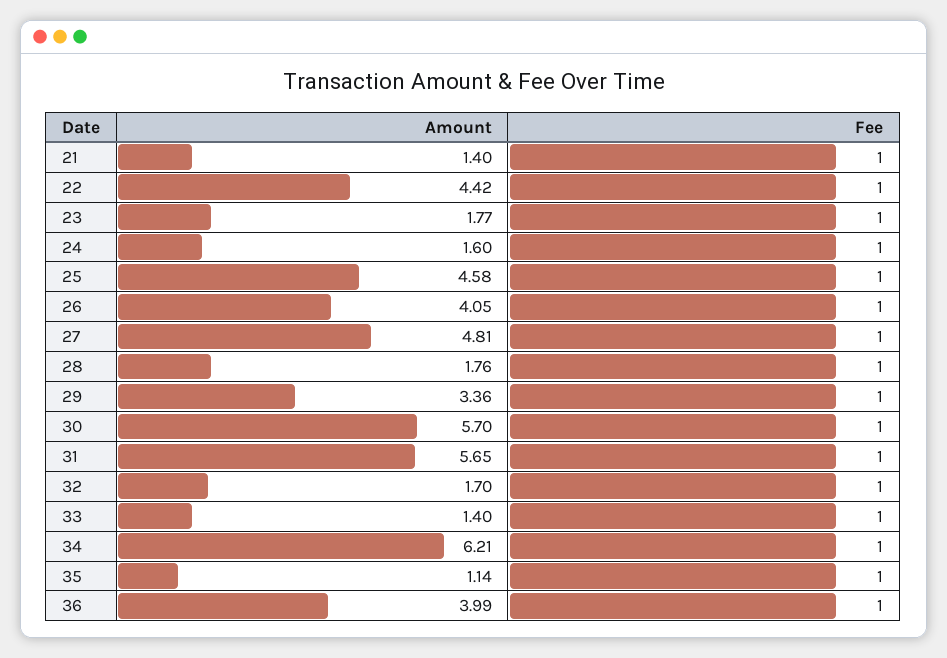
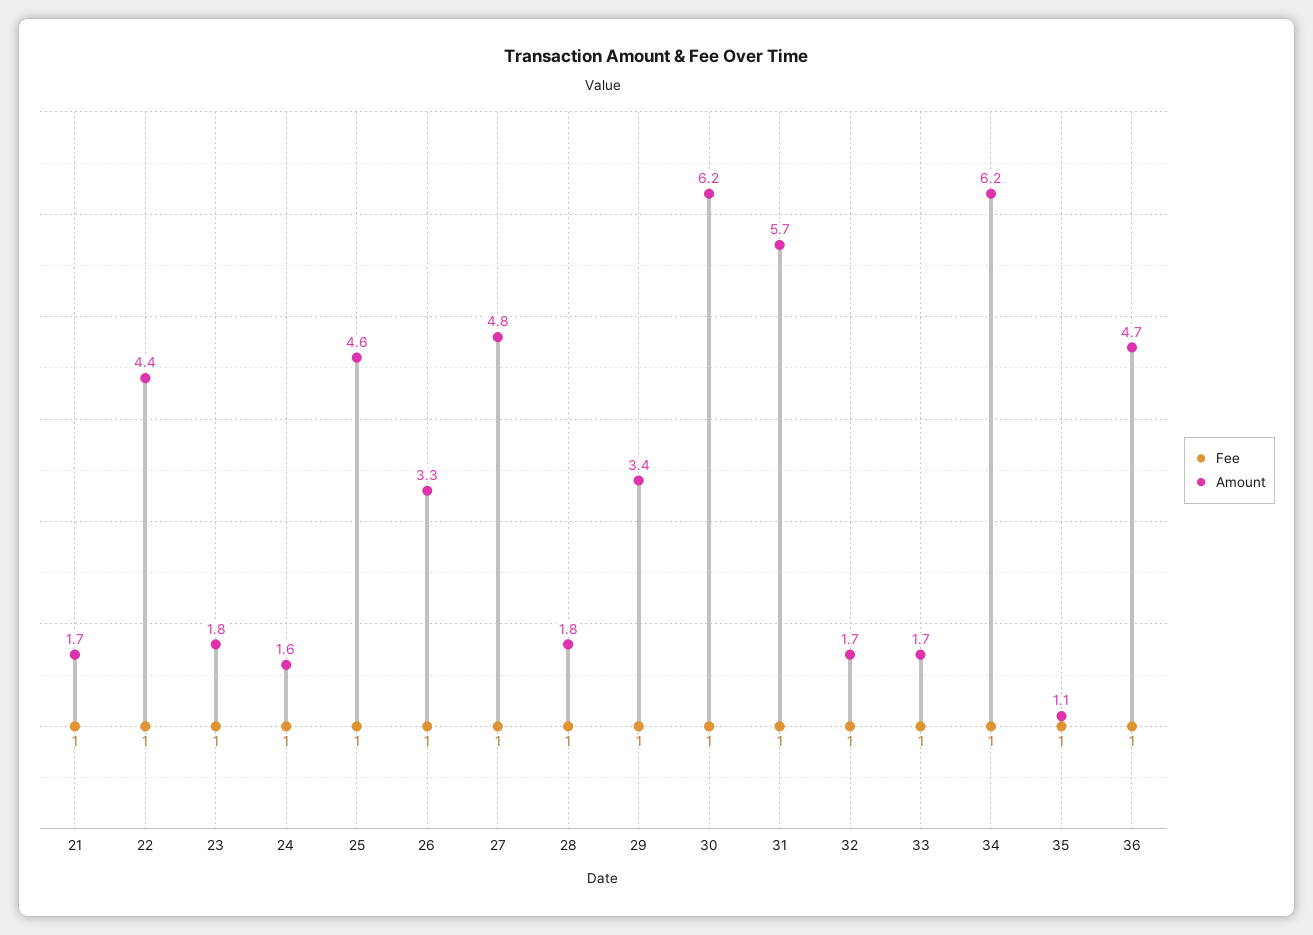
Amount, 21: 1.4 -> 1.7
Amount, 26: 4.05 -> 3.3
Amount, 30: 5.7 -> 6.2
Amount, 33: 1.4 -> 1.7
Amount, 36: 3.99 -> 4.7

